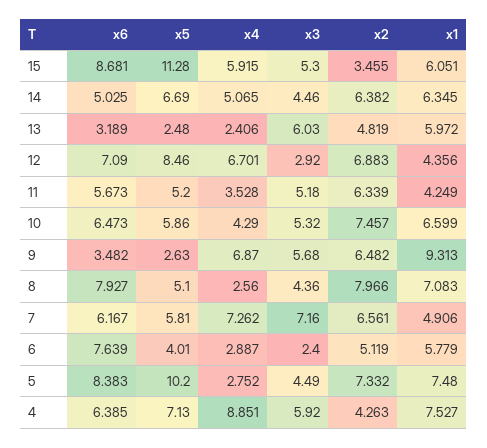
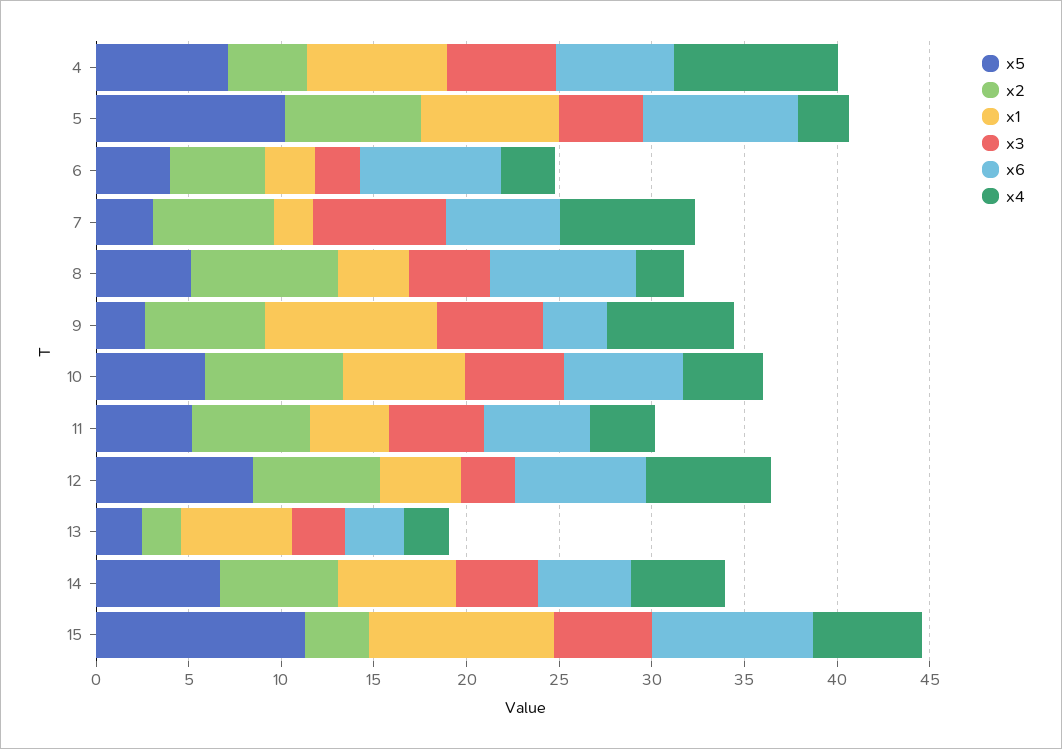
x1, 15: 6.051 -> 10
x3, 13: 6.03 -> 3
x2, 13: 4.819 -> 2
x1, 8: 7.083 -> 4
x5, 7: 5.81 -> 3
x1, 7: 4.906 -> 2
x1, 6: 5.779 -> 3

